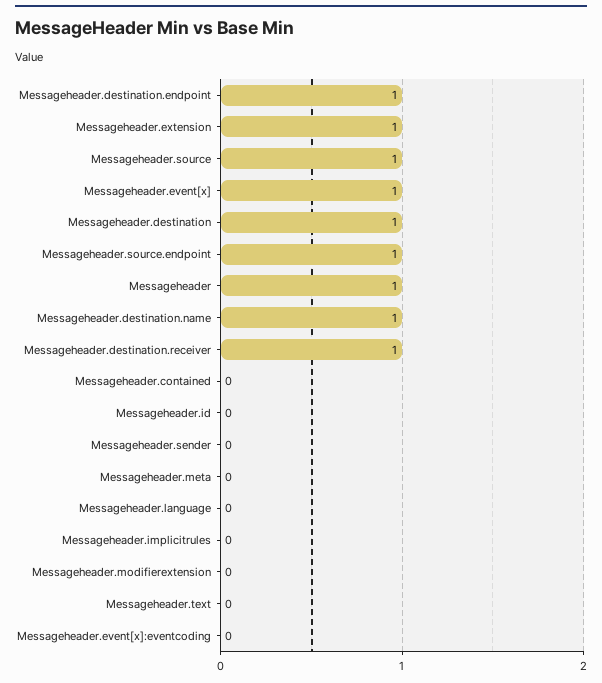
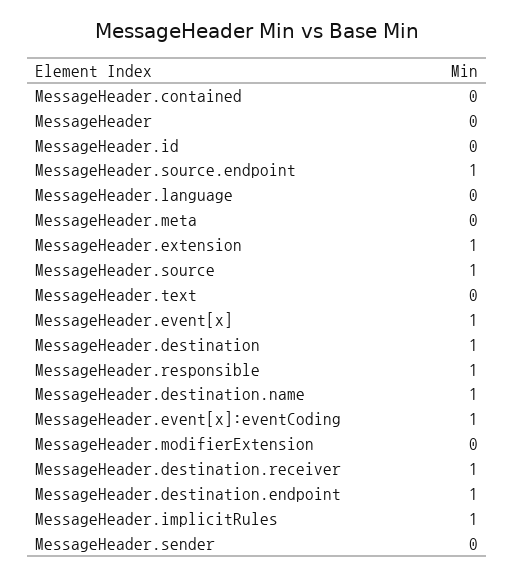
Messageheader: 1 -> 0
Messageheader.implicitrules: 0 -> 1
Messageheader.event[x]:eventcoding: 0 -> 1
MessageHeader.responsible: none -> 1

